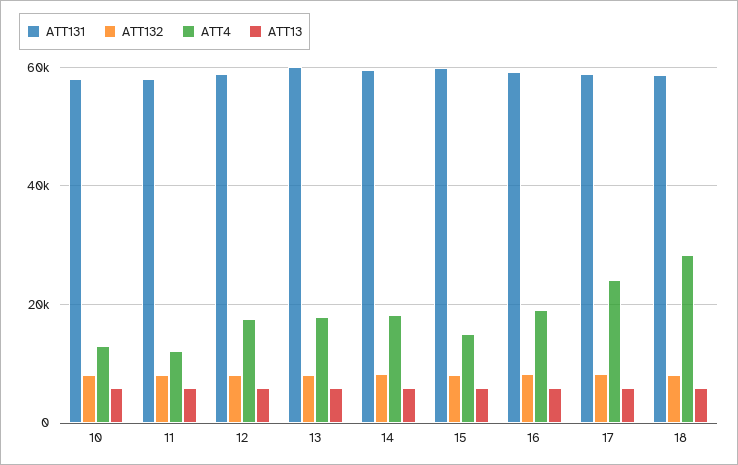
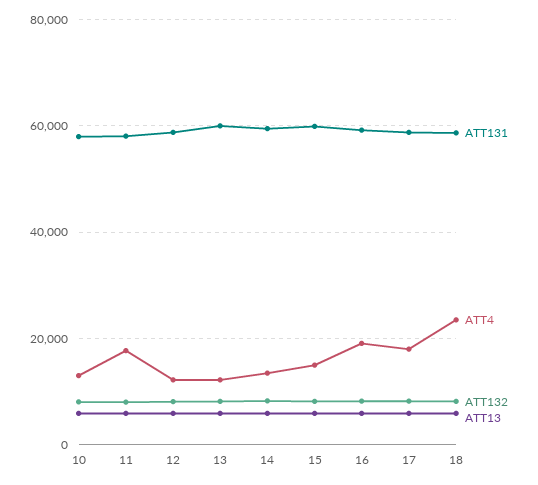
ATT4, 11: 12000 -> 18000
ATT4, 12: 18000 -> 12000
ATT4, 13: 18000 -> 12000
ATT4, 14: 18000 -> 14000
ATT4, 17: 24000 -> 18000
ATT4, 18: 28000 -> 24000

